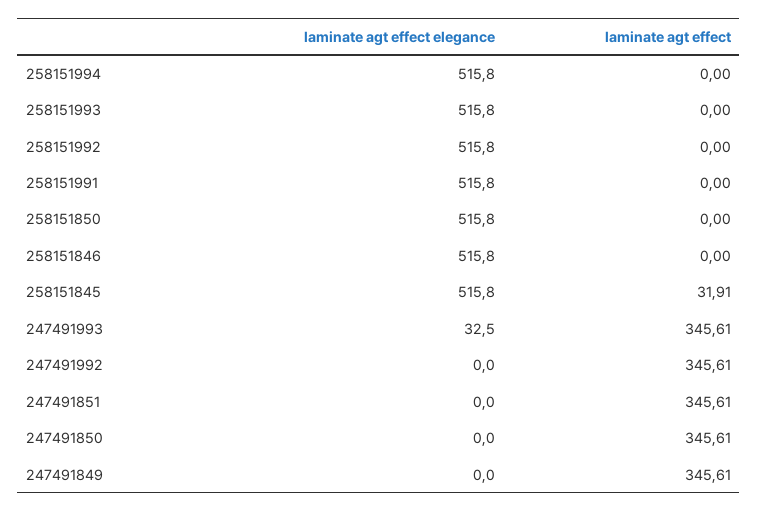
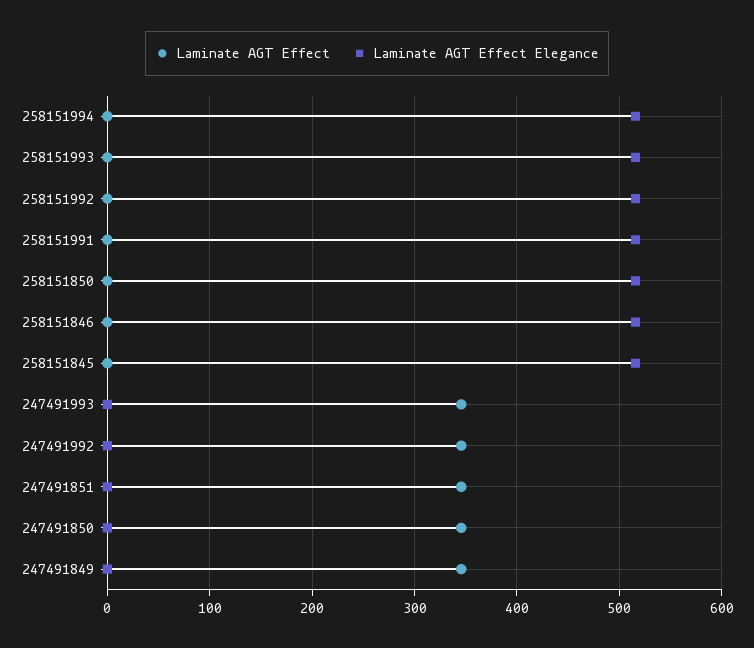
laminate agt effect, 258151845: 31.91 -> 0
laminate agt effect elegance, 247491993: 32.5 -> 0

